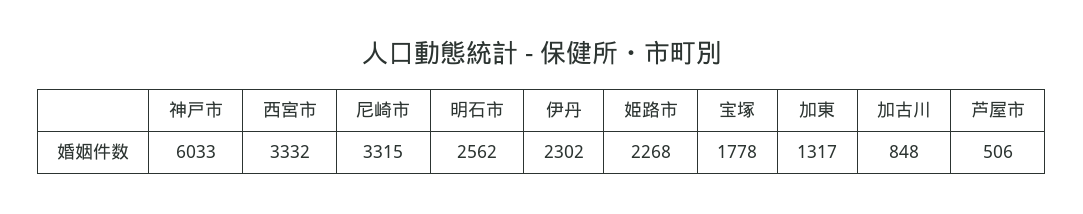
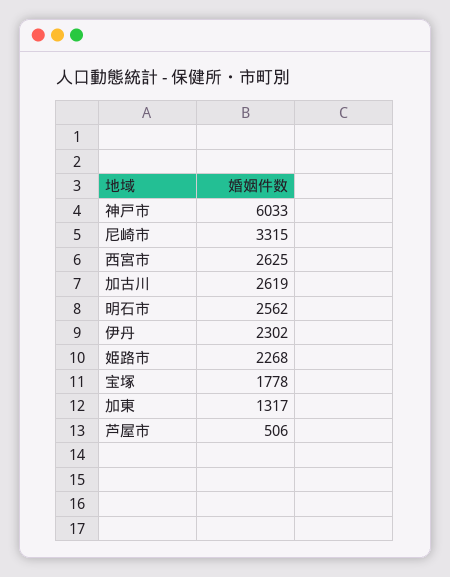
西宮市: 3332 -> 2625
加古川: 848 -> 2619

